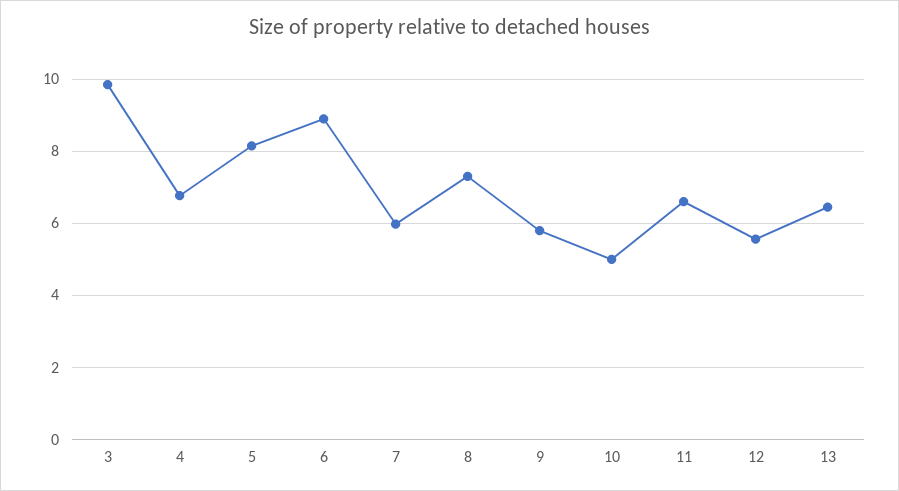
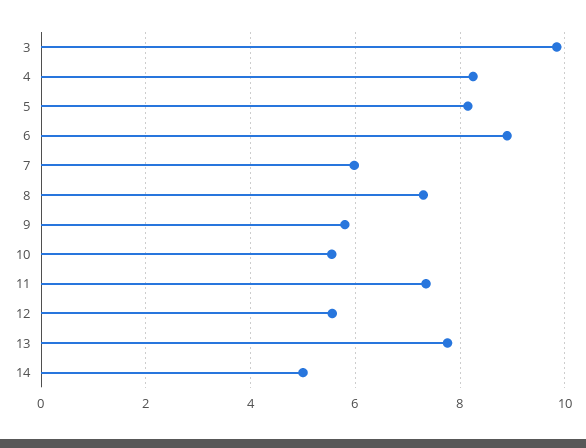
4: 6.8 -> 8.2
10: 5 -> 5.6
11: 6.6 -> 7.4
13: 6.4 -> 7.8
14: none -> 5

